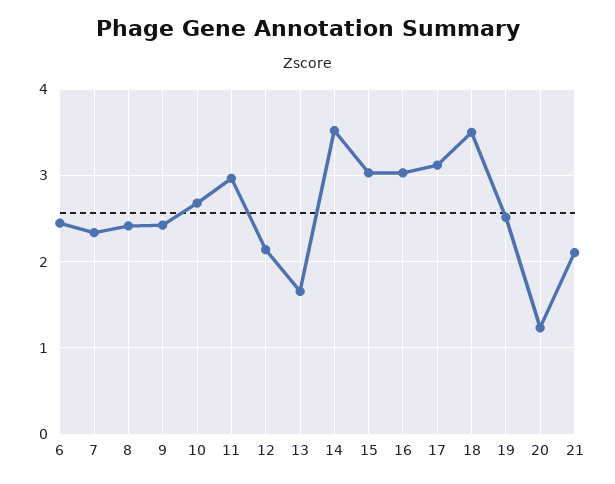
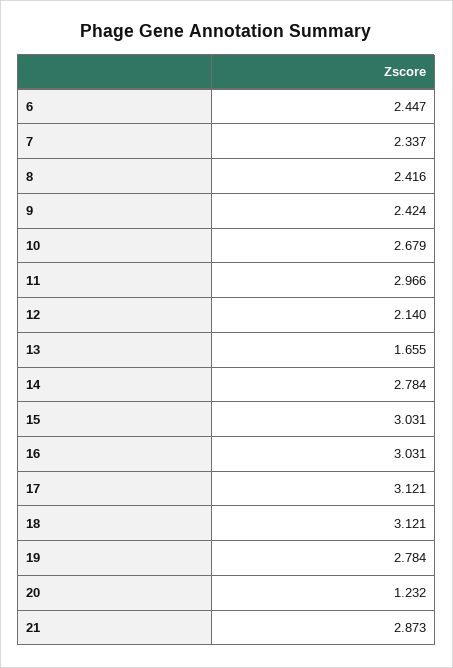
14: 3.5 -> 2.784
18: 3.5 -> 3.121
19: 2.5 -> 2.784
21: 2.1 -> 2.873

